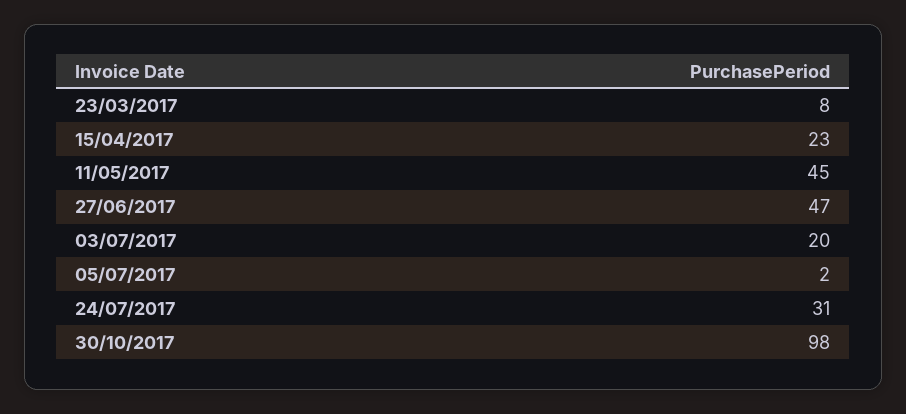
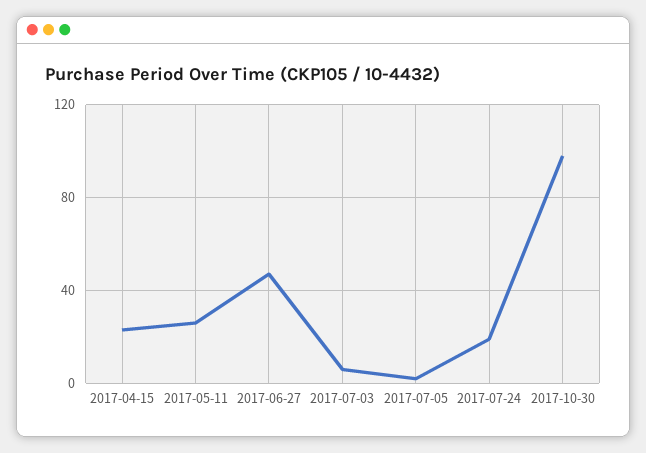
23/03/2017: 8 -> none
11/05/2017: 45 -> 25
03/07/2017: 20 -> 5
24/07/2017: 31 -> 20

